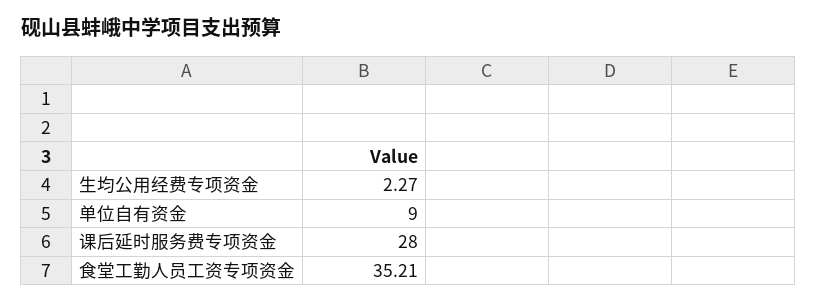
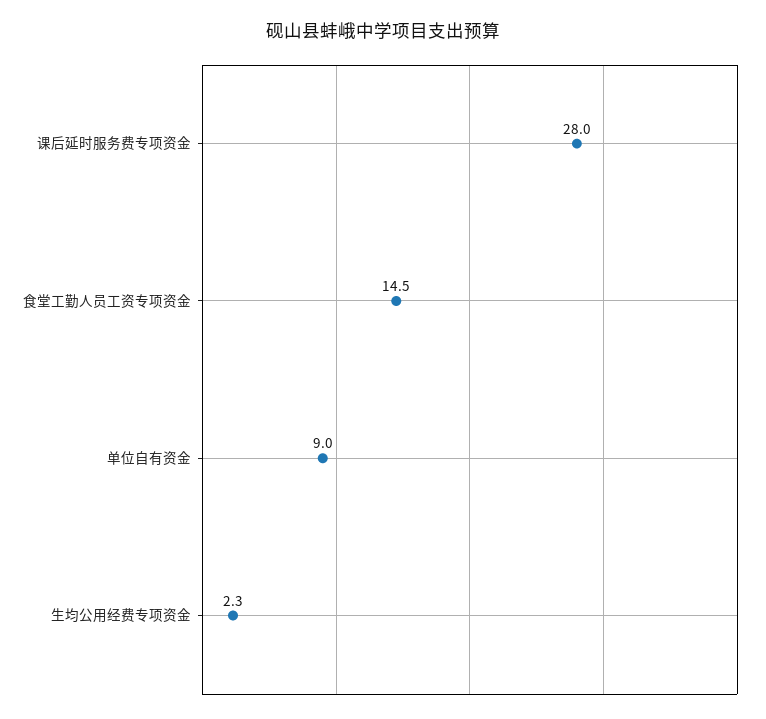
食堂工勤人员工资专项资金: 35.21 -> 14.5

